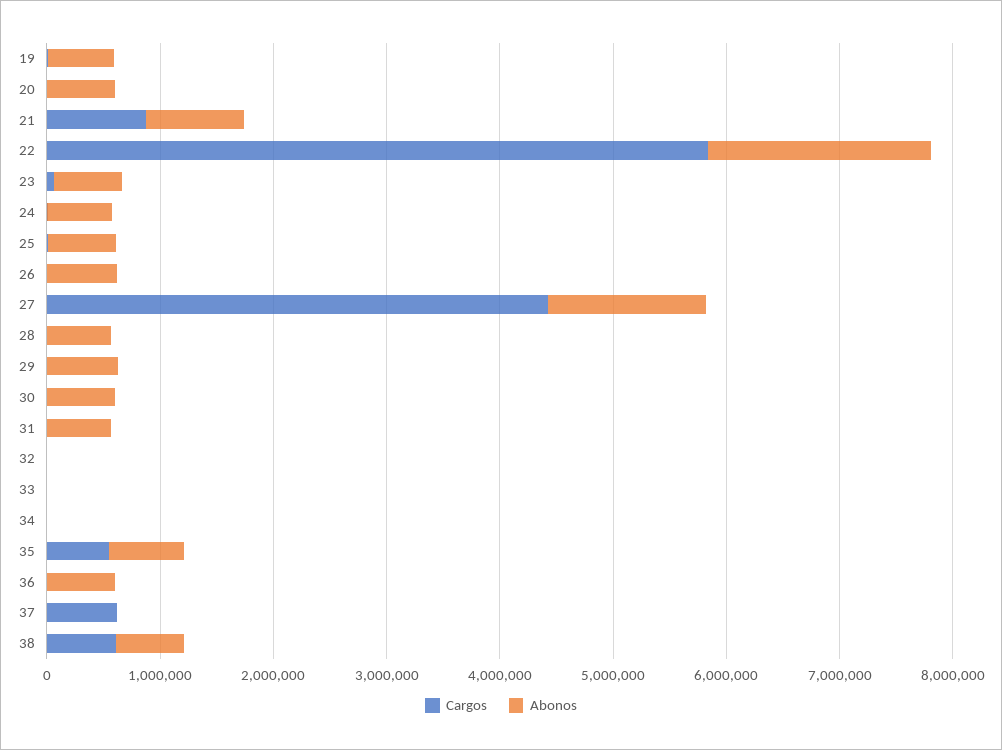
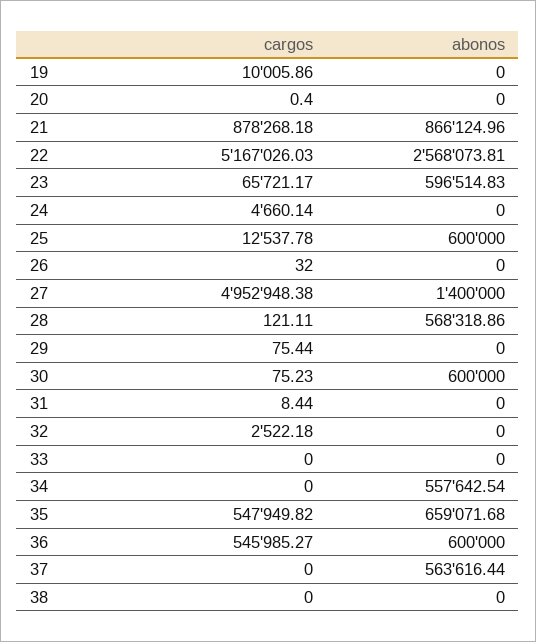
Abonos, 19: 600000 -> 0
Abonos, 20: 600000 -> 0
Cargos, 22: 5800000 -> 5167026.03
Abonos, 22: 2000000 -> 2568073.81
Abonos, 24: 600000 -> 0
Abonos, 26: 600000 -> 0
Cargos, 27: 4400000 -> 4952948.38
Abonos, 29: 600000 -> 0
Abonos, 31: 600000 -> 0
Abonos, 34: 0 -> 557642.54
Cargos, 36: 0 -> 545985.27
Cargos, 37: 600000 -> 0
Abonos, 37: 0 -> 563616.44
Cargos, 38: 600000 -> 0
Abonos, 38: 600000 -> 0

